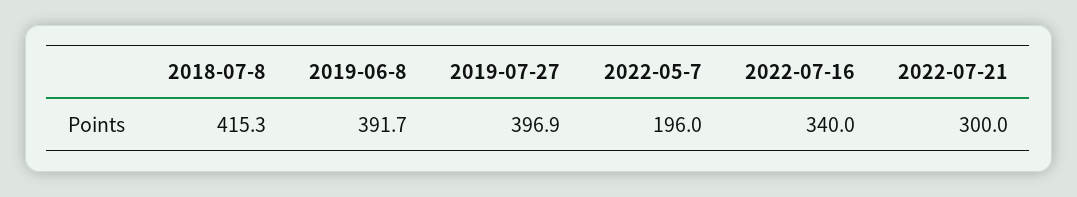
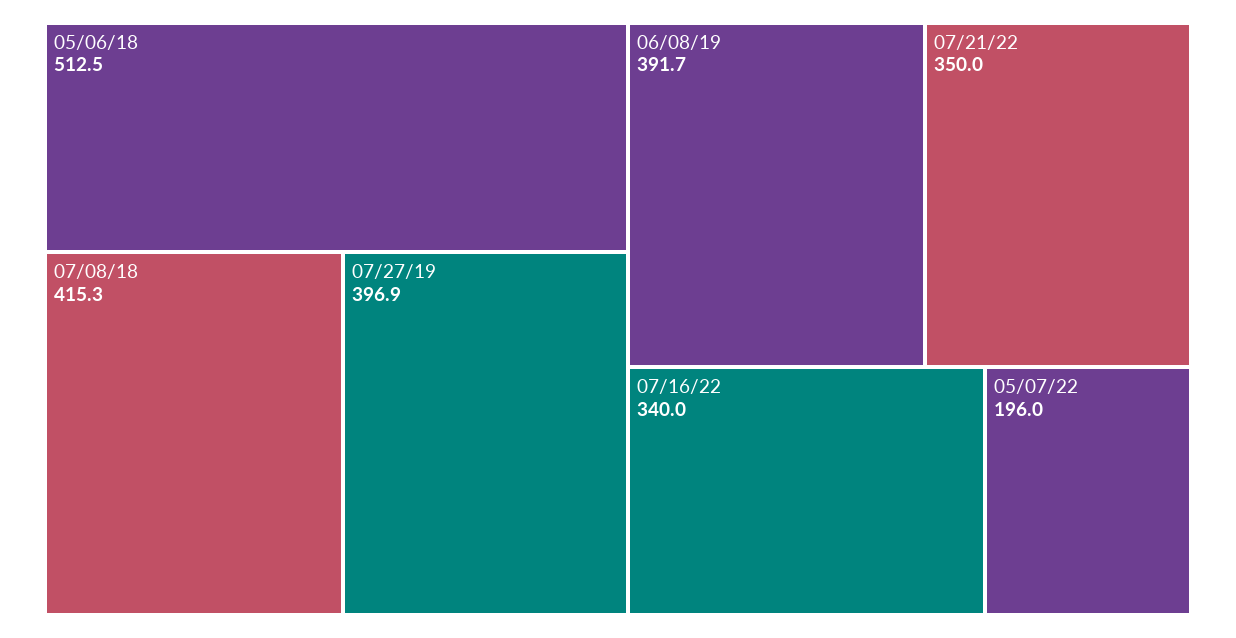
2022-07-21: 300 -> 350
05/06/18: none -> 512.5

